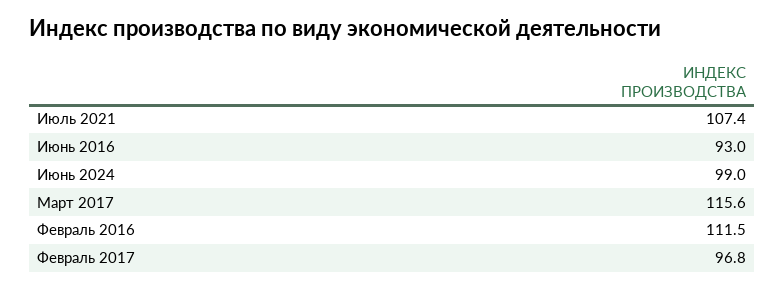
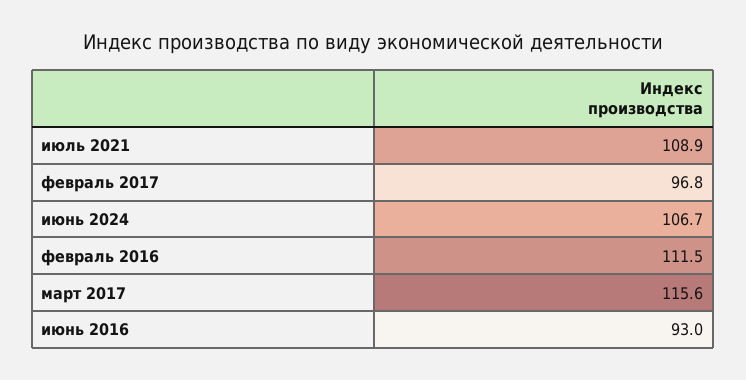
Июль 2021: 107.4 -> 108.9
Июнь 2024: 99 -> 106.7

